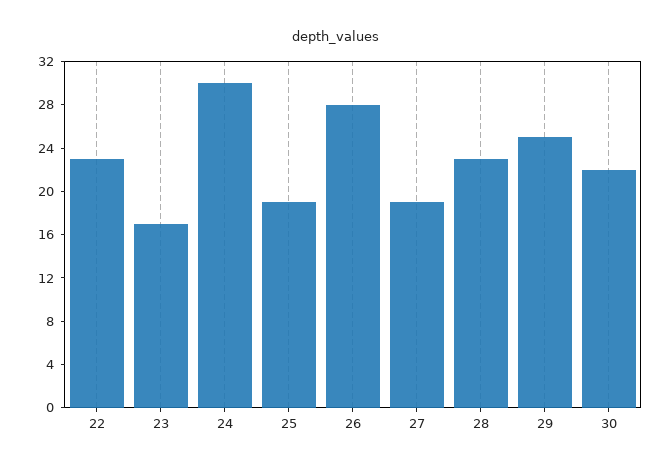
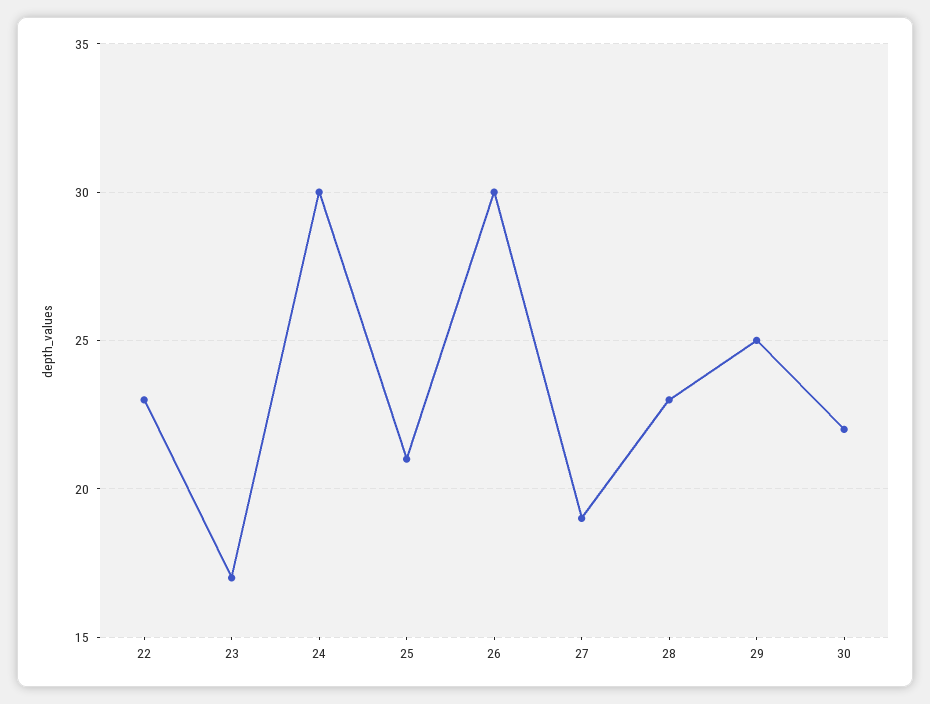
25: 19 -> 21
26: 28 -> 30

